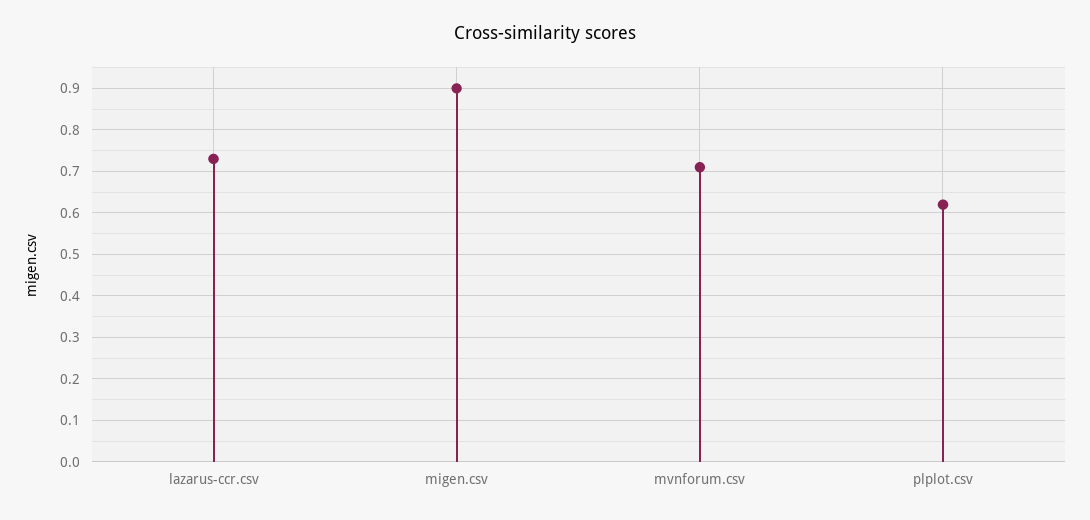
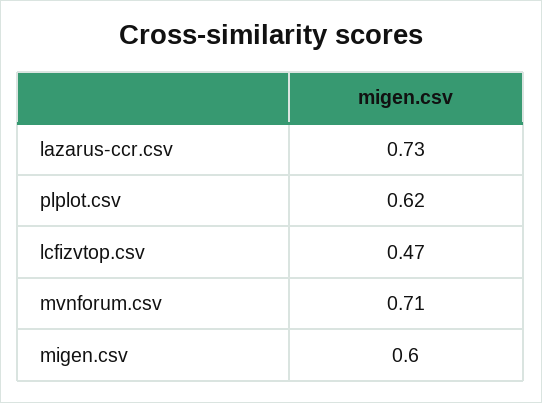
migen.csv: 0.9 -> 0.6
lcfizvtop.csv: none -> 0.47

